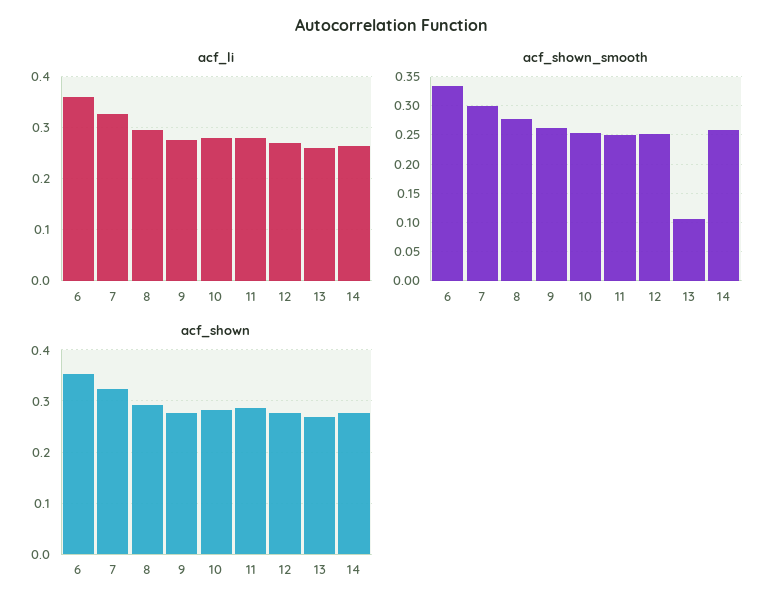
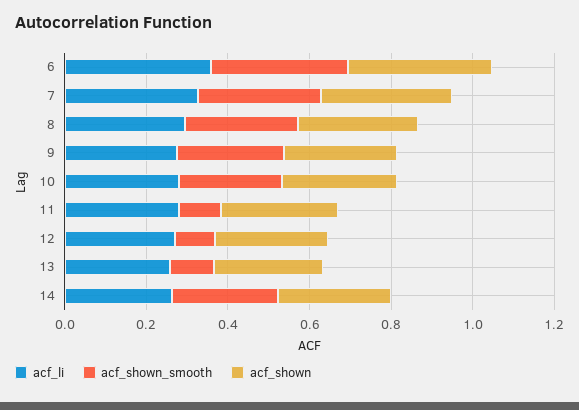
acf_shown_smooth, 11: 0.25 -> 0.1
acf_shown_smooth, 12: 0.25 -> 0.1

